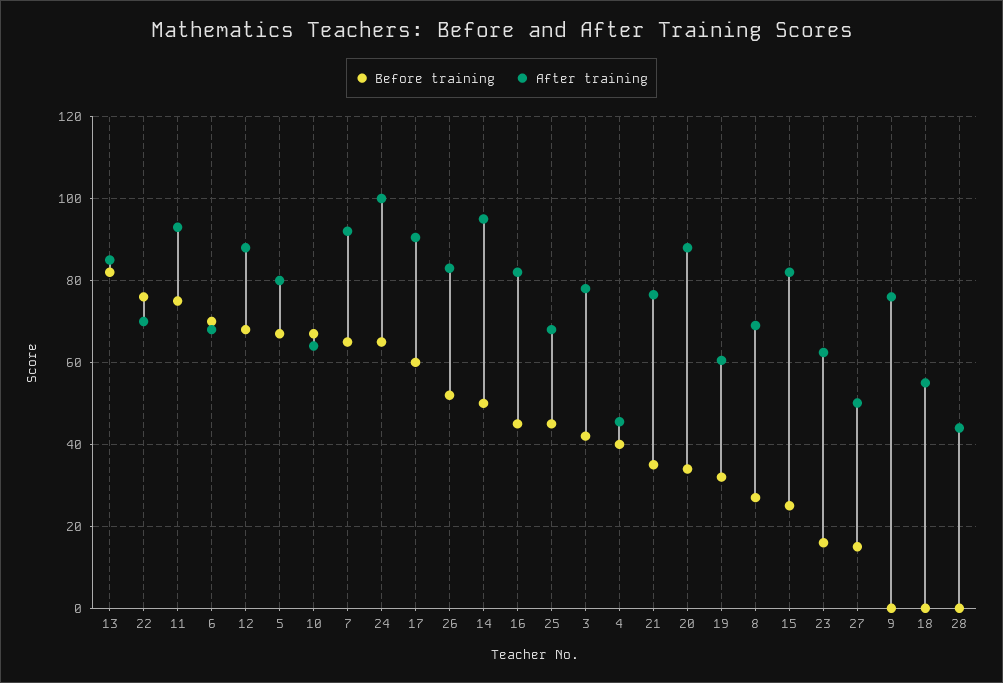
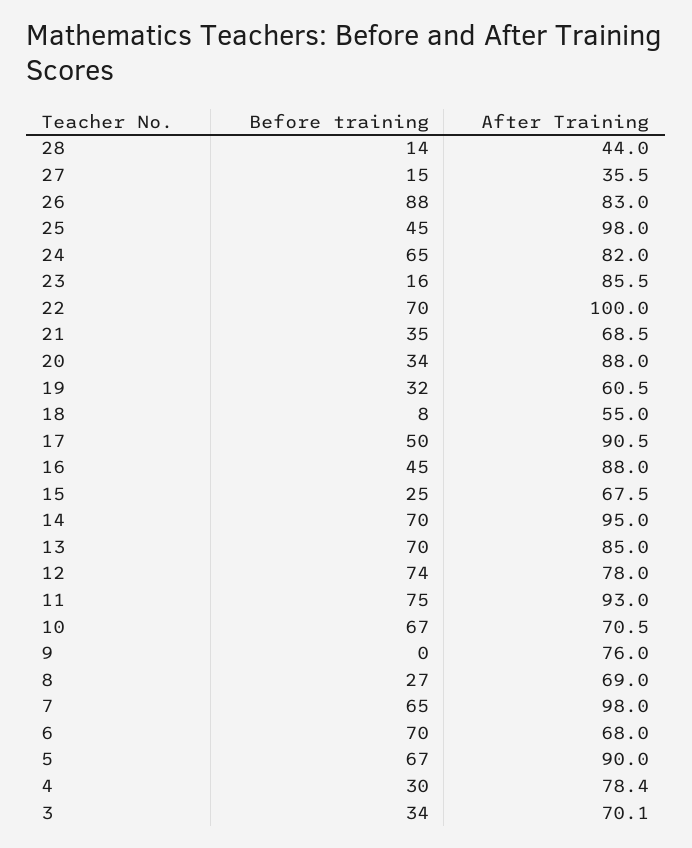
Before training, 13: 82 -> 70
Before training, 22: 76 -> 70
After training, 22: 70 -> 100
Before training, 12: 68 -> 74
After training, 12: 88 -> 78
After training, 5: 80 -> 90
After training, 10: 64 -> 70.5
After training, 7: 92 -> 98
After training, 24: 100 -> 82
Before training, 17: 60 -> 50
Before training, 26: 52 -> 88
Before training, 14: 50 -> 70
After training, 16: 82 -> 88
After training, 25: 68 -> 98
Before training, 3: 42 -> 34
After training, 3: 78 -> 70.1
Before training, 4: 40 -> 30
After training, 4: 46 -> 78.4
After training, 21: 76 -> 68.5
After training, 15: 82 -> 67.5
After training, 23: 62 -> 85.5
After training, 27: 50 -> 35.5
Before training, 18: 0 -> 8
Before training, 28: 0 -> 14

